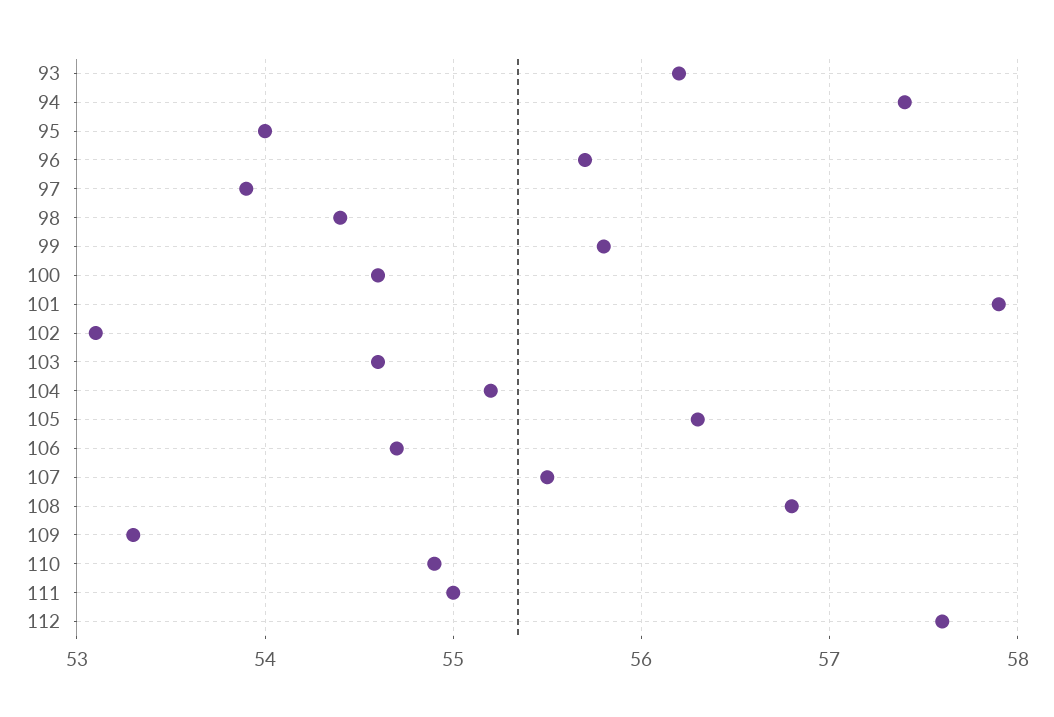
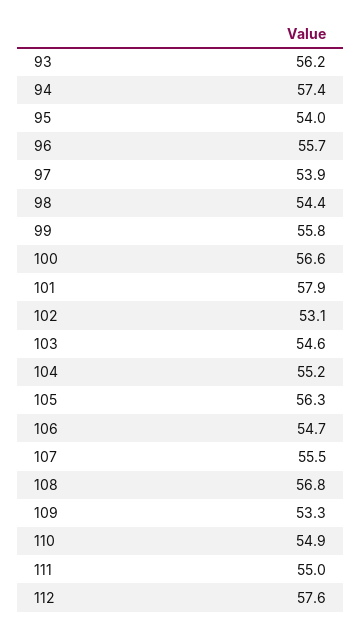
100: 54.6 -> 56.6

